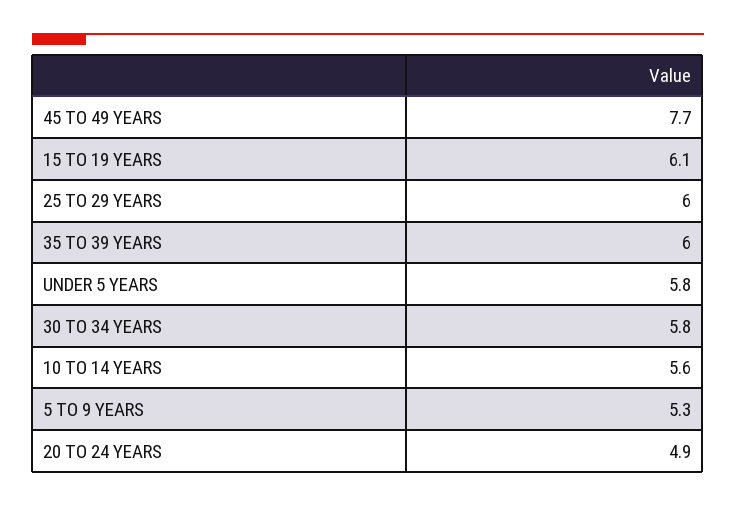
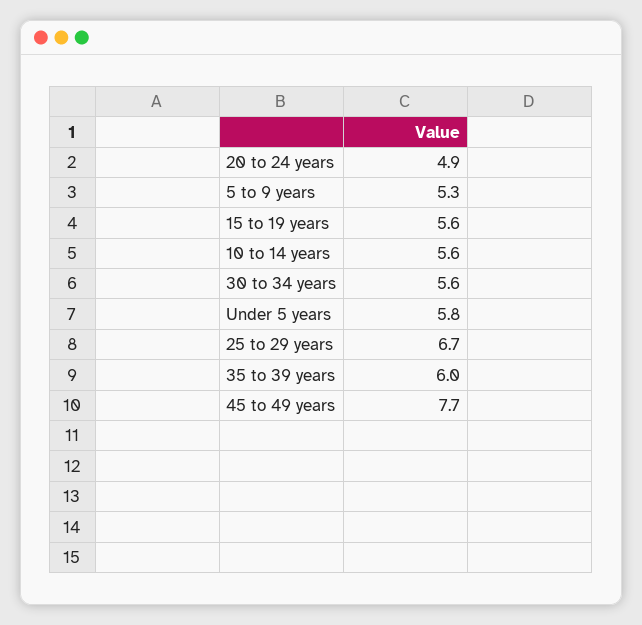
15 TO 19 YEARS: 6.1 -> 5.6
25 TO 29 YEARS: 6 -> 6.7
30 TO 34 YEARS: 5.8 -> 5.6

